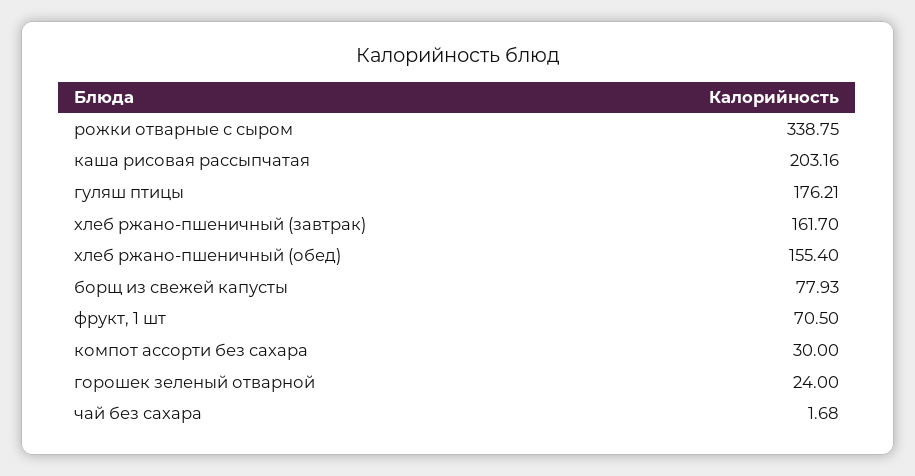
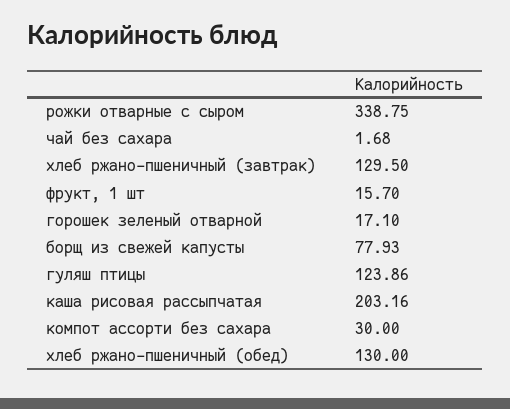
гуляш птицы: 176.21 -> 123.86
хлеб ржано-пшеничный (завтрак): 161.7 -> 129.5
хлеб ржано-пшеничный (обед): 155.4 -> 130
фрукт, 1 шт: 70.5 -> 15.7
горошек зеленый отварной: 24 -> 17.1

